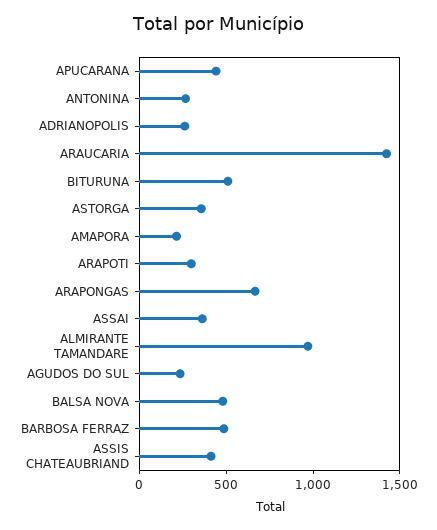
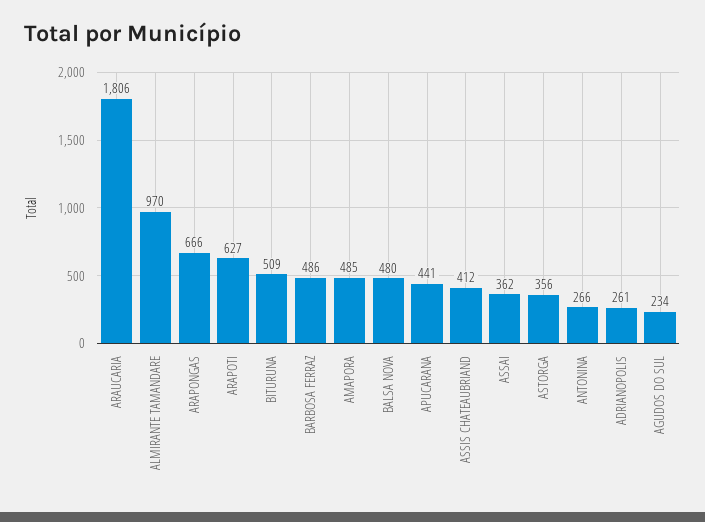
ARAUCARIA: 1400 -> 1806
AMAPORA: 200 -> 485
ARAPOTI: 300 -> 627

